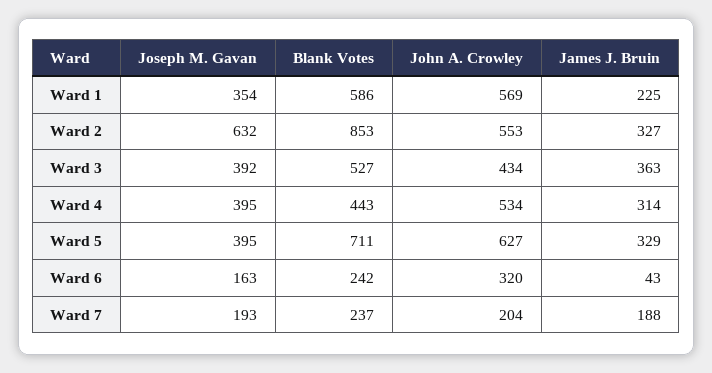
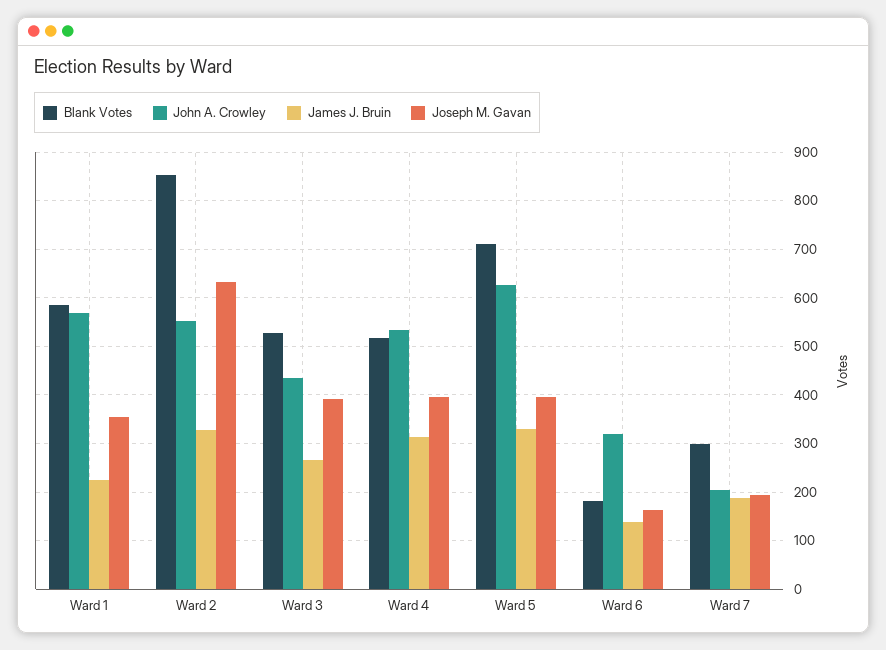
James J. Bruin, Ward 3: 363 -> 260
Blank Votes, Ward 4: 443 -> 520
Blank Votes, Ward 6: 242 -> 180
James J. Bruin, Ward 6: 43 -> 140
Blank Votes, Ward 7: 237 -> 300

